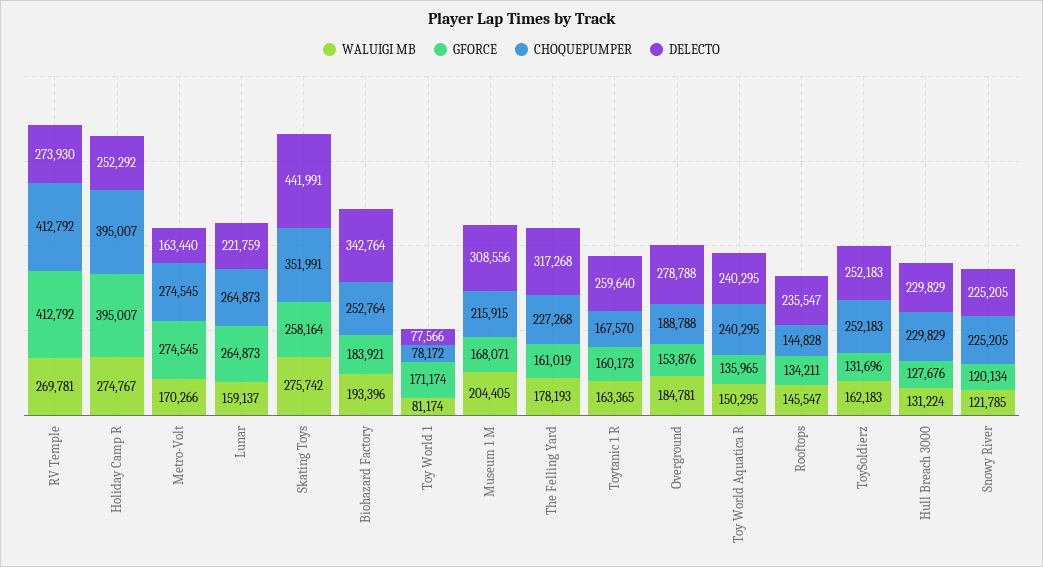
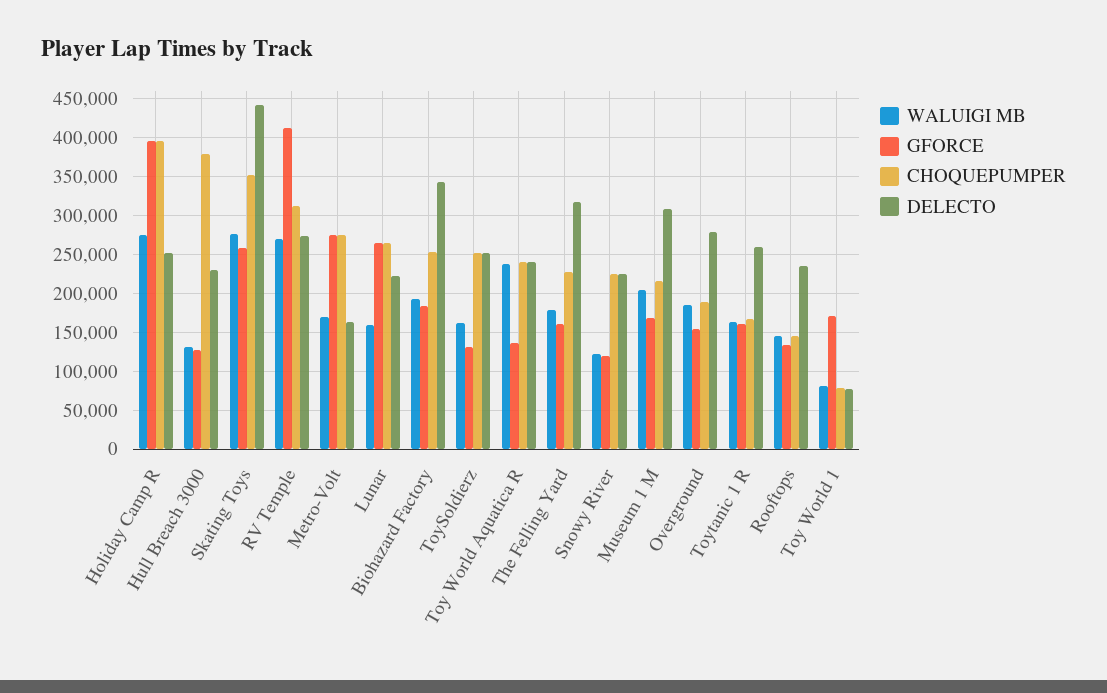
CHOQUEPUMPER, RV Temple: 412792 -> 310000
WALUIGI MB, Toy World Aquatica R: 150295 -> 240000
CHOQUEPUMPER, Hull Breach 3000: 229829 -> 380000

